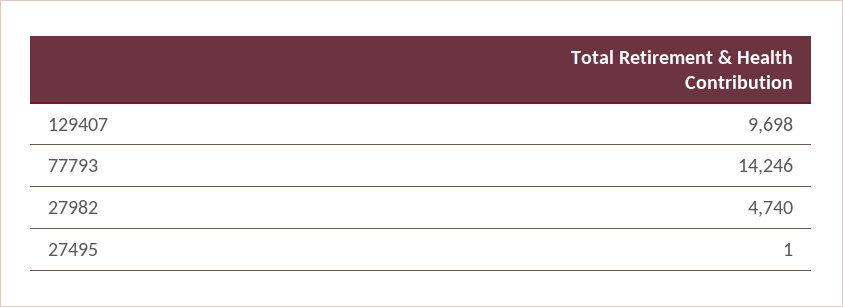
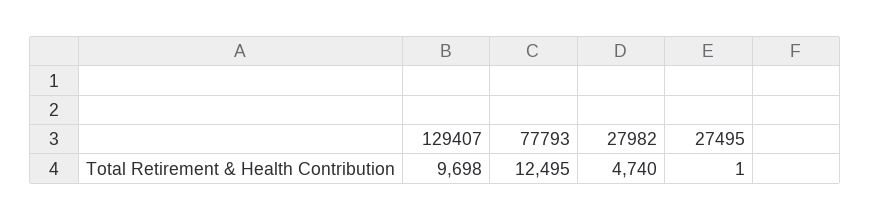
77793: 14246 -> 12495

